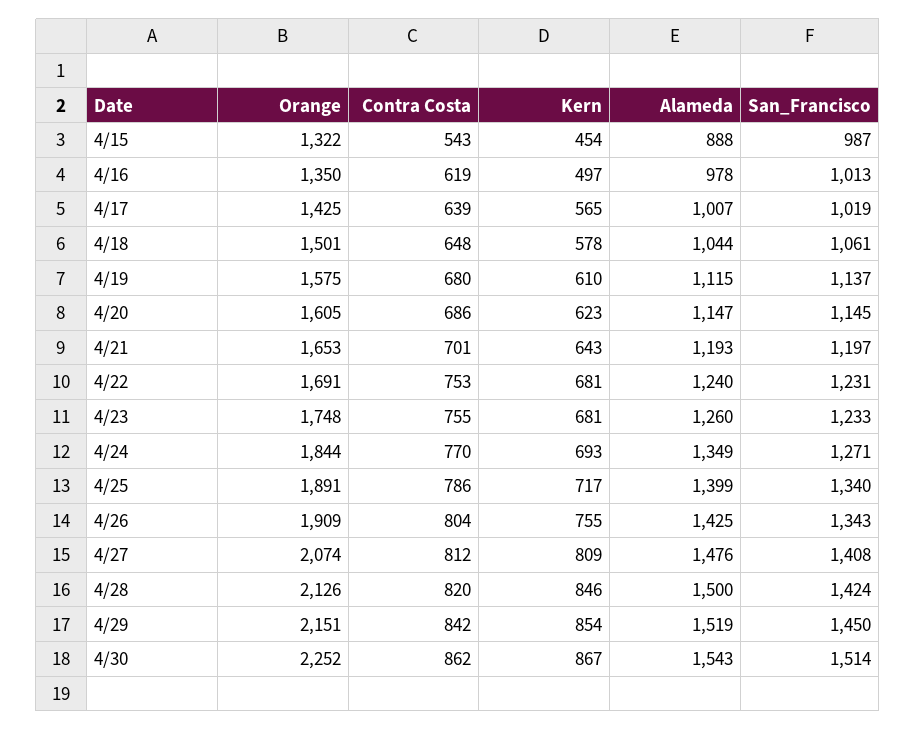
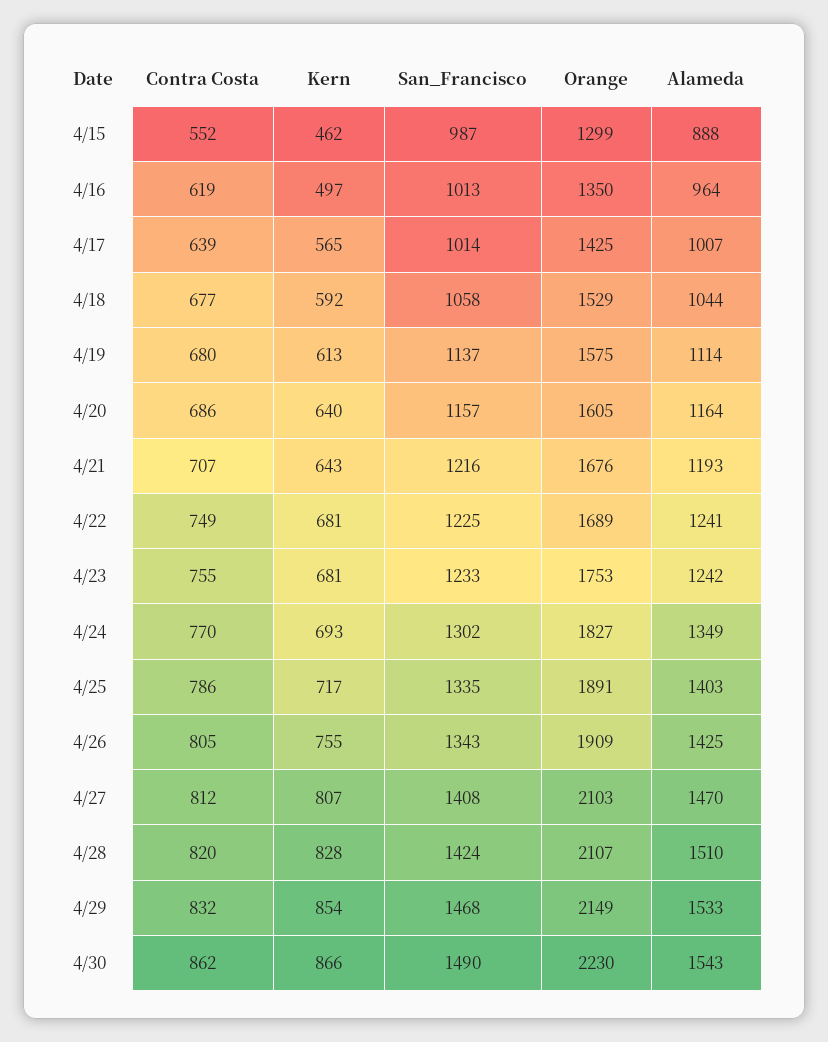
Orange, 4/15: 1322 -> 1299
Contra Costa, 4/15: 543 -> 552
Kern, 4/15: 454 -> 462
Alameda, 4/16: 978 -> 964
San_Francisco, 4/17: 1019 -> 1014
Orange, 4/18: 1501 -> 1529
Contra Costa, 4/18: 648 -> 677
Kern, 4/18: 578 -> 592
San_Francisco, 4/18: 1061 -> 1058
Kern, 4/19: 610 -> 613
Alameda, 4/19: 1115 -> 1114
Kern, 4/20: 623 -> 640
Alameda, 4/20: 1147 -> 1164
San_Francisco, 4/20: 1145 -> 1157
Orange, 4/21: 1653 -> 1676
Contra Costa, 4/21: 701 -> 707
San_Francisco, 4/21: 1197 -> 1216
Orange, 4/22: 1691 -> 1689
Contra Costa, 4/22: 753 -> 749
Alameda, 4/22: 1240 -> 1241
San_Francisco, 4/22: 1231 -> 1225
Orange, 4/23: 1748 -> 1753
Alameda, 4/23: 1260 -> 1242
Orange, 4/24: 1844 -> 1827
San_Francisco, 4/24: 1271 -> 1302
Alameda, 4/25: 1399 -> 1403
San_Francisco, 4/25: 1340 -> 1335
Contra Costa, 4/26: 804 -> 805
Orange, 4/27: 2074 -> 2103
Kern, 4/27: 809 -> 807
Alameda, 4/27: 1476 -> 1470
Orange, 4/28: 2126 -> 2107
Kern, 4/28: 846 -> 828
Alameda, 4/28: 1500 -> 1510
Orange, 4/29: 2151 -> 2149
Contra Costa, 4/29: 842 -> 832
Alameda, 4/29: 1519 -> 1533
San_Francisco, 4/29: 1450 -> 1468
Orange, 4/30: 2252 -> 2230
Kern, 4/30: 867 -> 866
San_Francisco, 4/30: 1514 -> 1490

